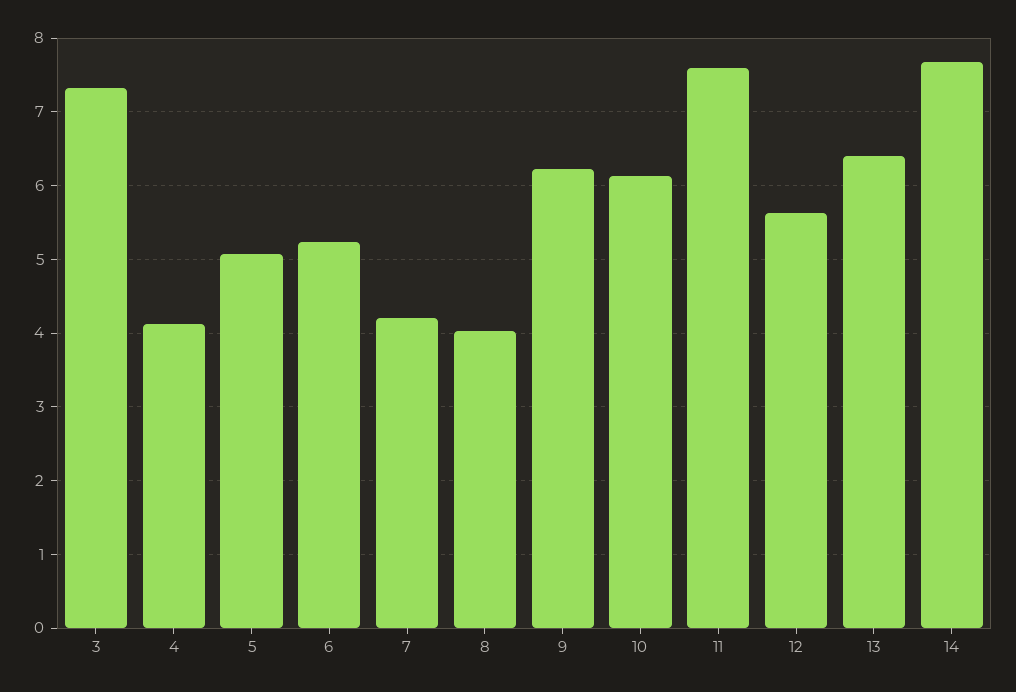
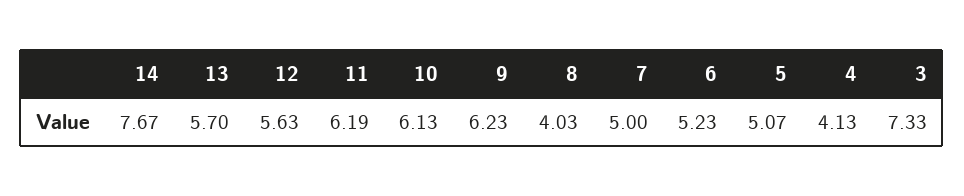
7: 4.2 -> 5
11: 7.6 -> 6.19
13: 6.4 -> 5.7

